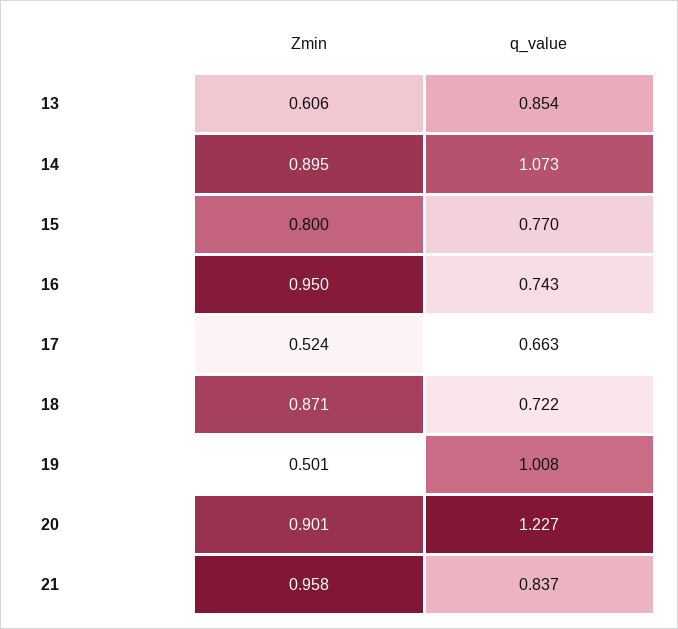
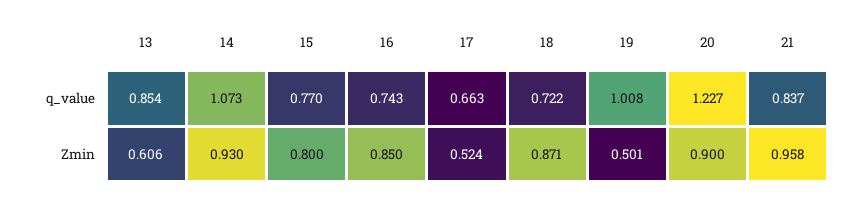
Zmin, 14: 0.895 -> 0.93
Zmin, 16: 0.95 -> 0.85
Zmin, 20: 0.901 -> 0.9

